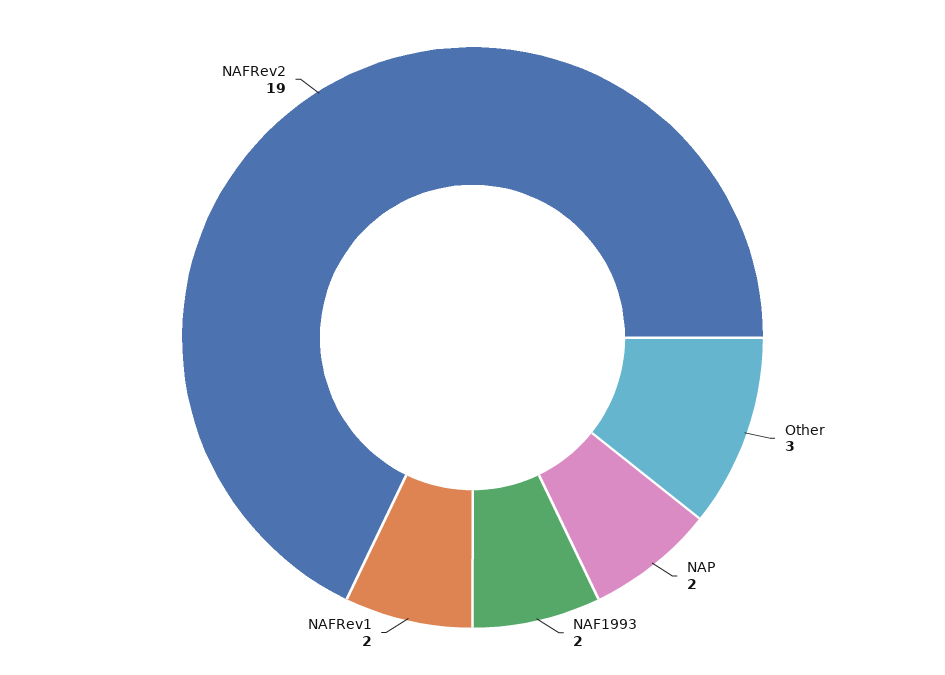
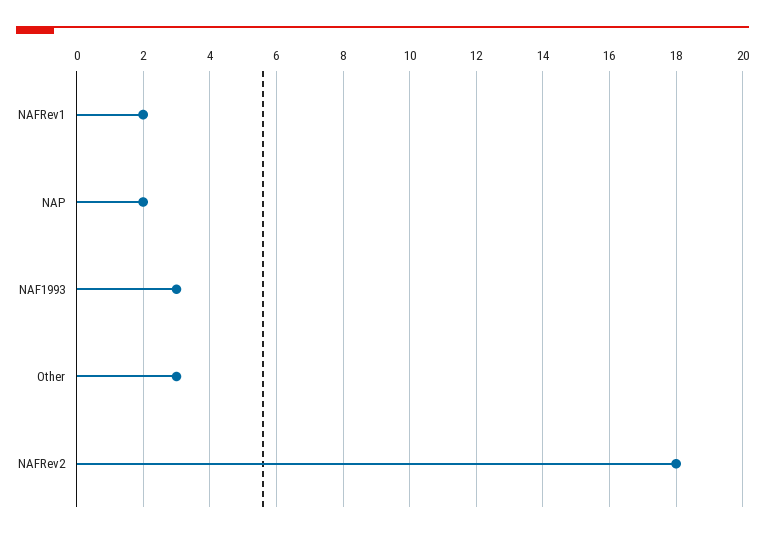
NAF1993: 2 -> 3
NAFRev2: 19 -> 18

